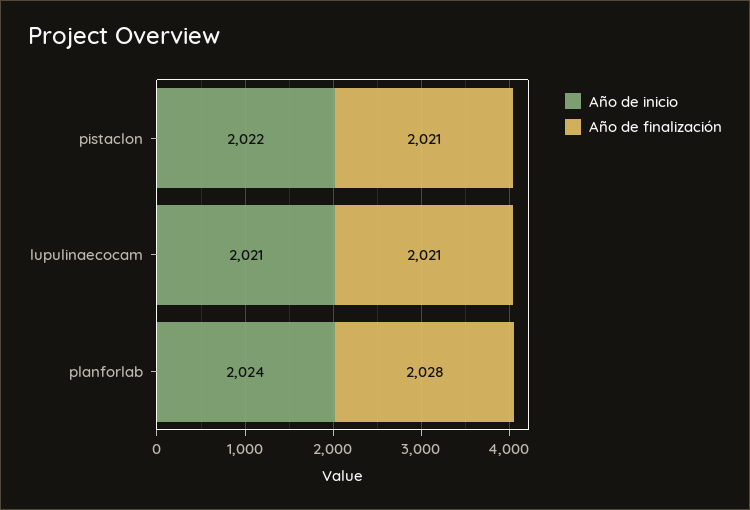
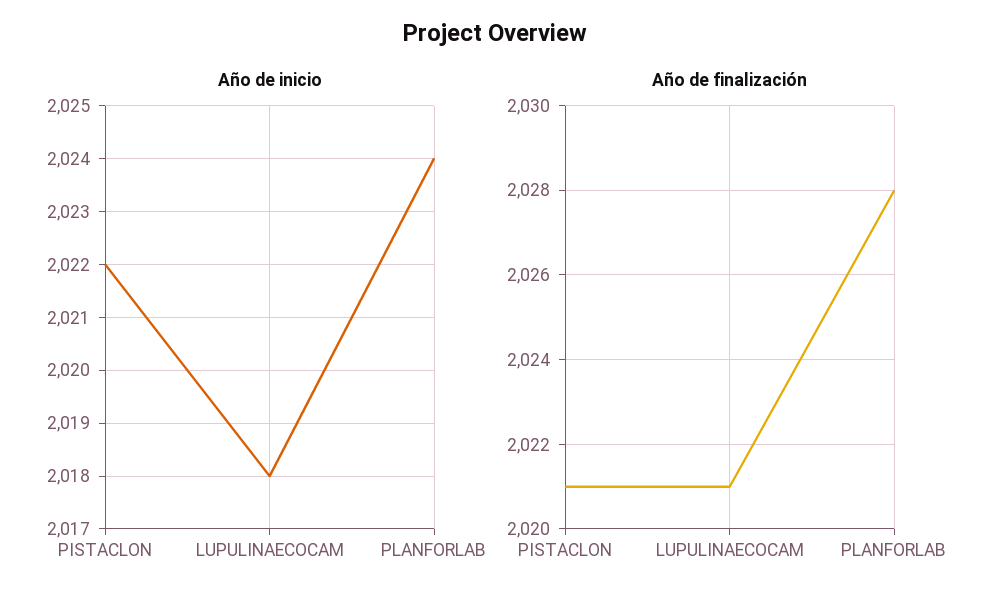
Año de inicio, lupulinaecocam: 2021 -> 2018

